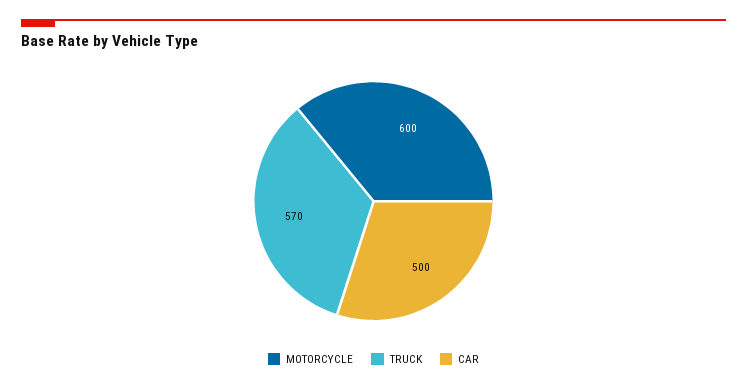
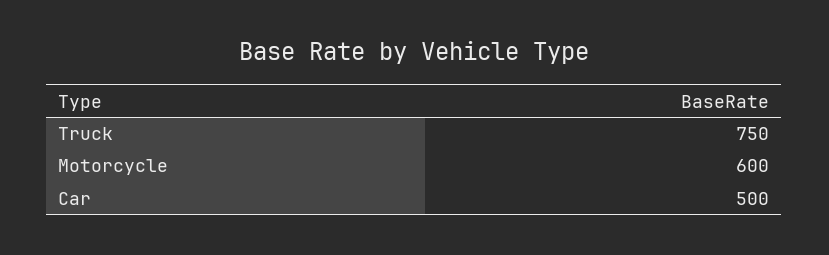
TRUCK: 570 -> 750

